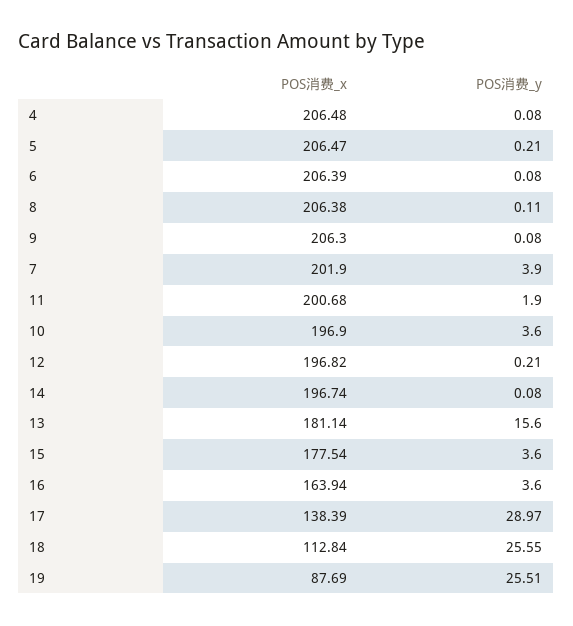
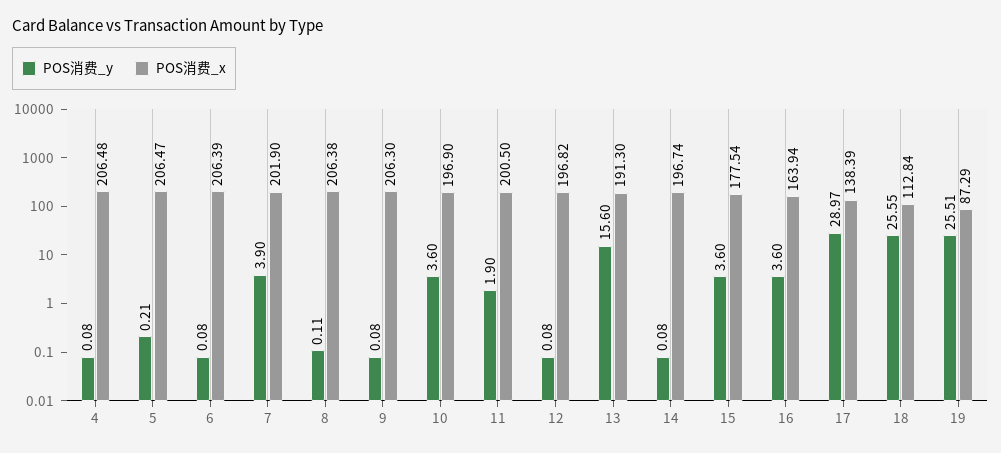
POS消费_x, 11: 200.68 -> 200.5
POS消费_y, 12: 0.21 -> 0.08
POS消费_x, 13: 181.14 -> 191.3
POS消费_x, 19: 87.69 -> 87.29

